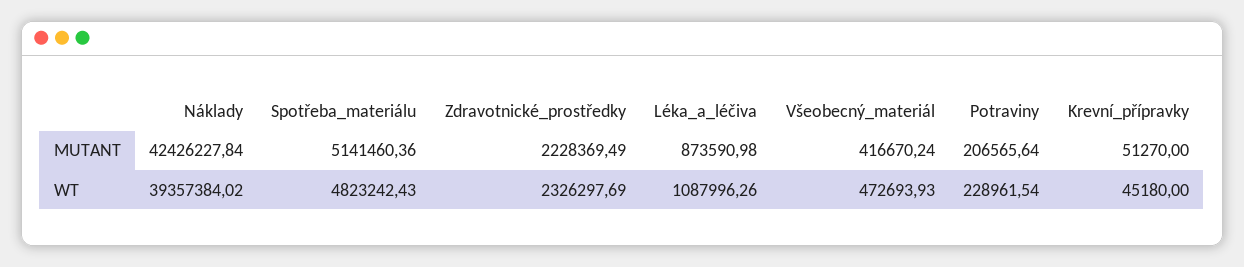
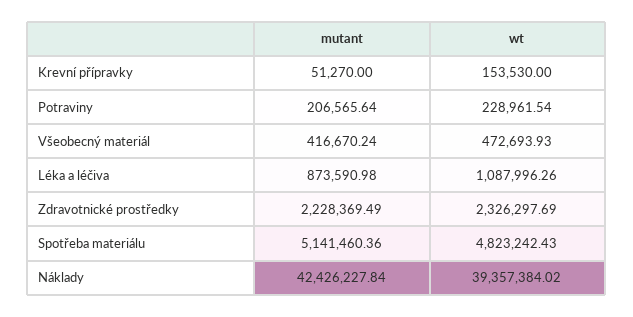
Krevní_přípravky, WT: 45180 -> 153530

